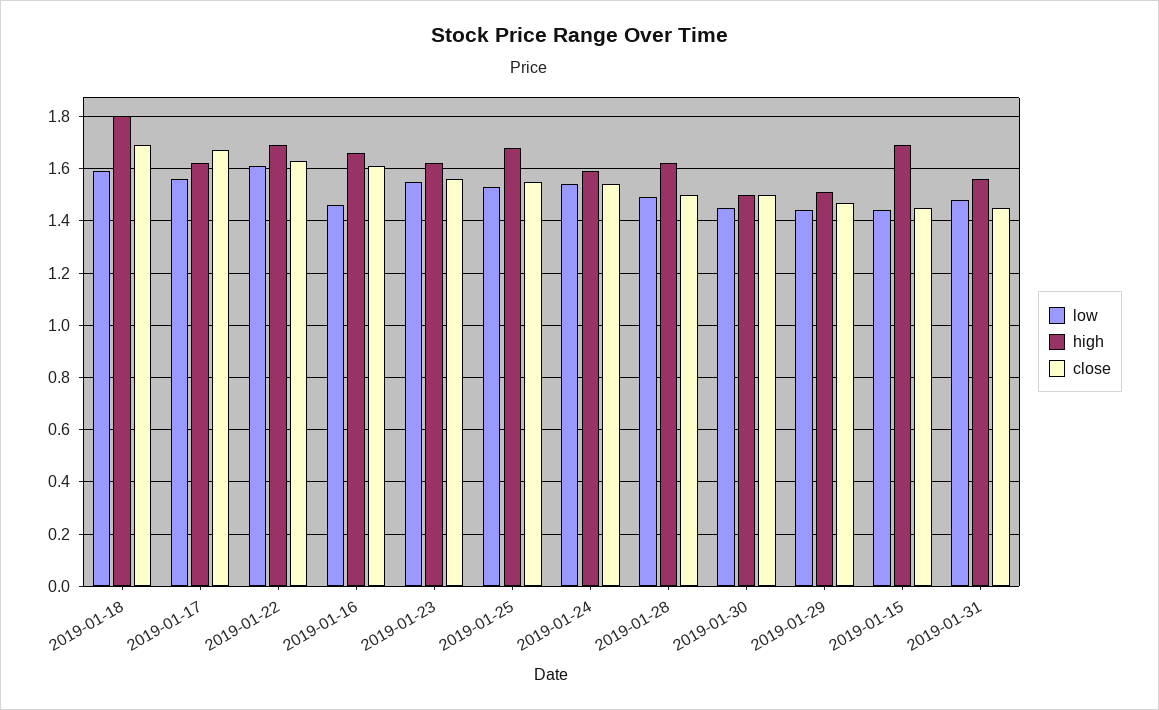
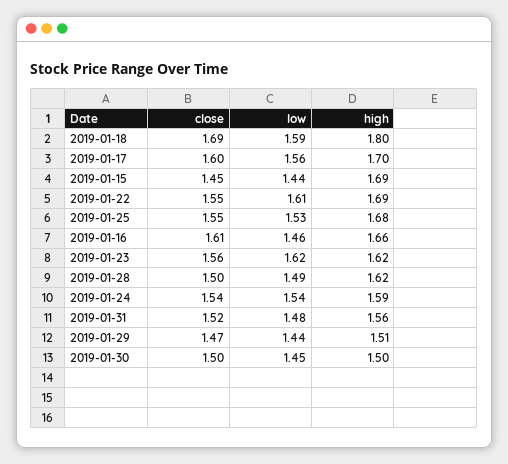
high, 2019-01-17: 1.625 -> 1.7
close, 2019-01-17: 1.675 -> 1.6
close, 2019-01-22: 1.625 -> 1.55
low, 2019-01-23: 1.55 -> 1.62
close, 2019-01-31: 1.45 -> 1.52

